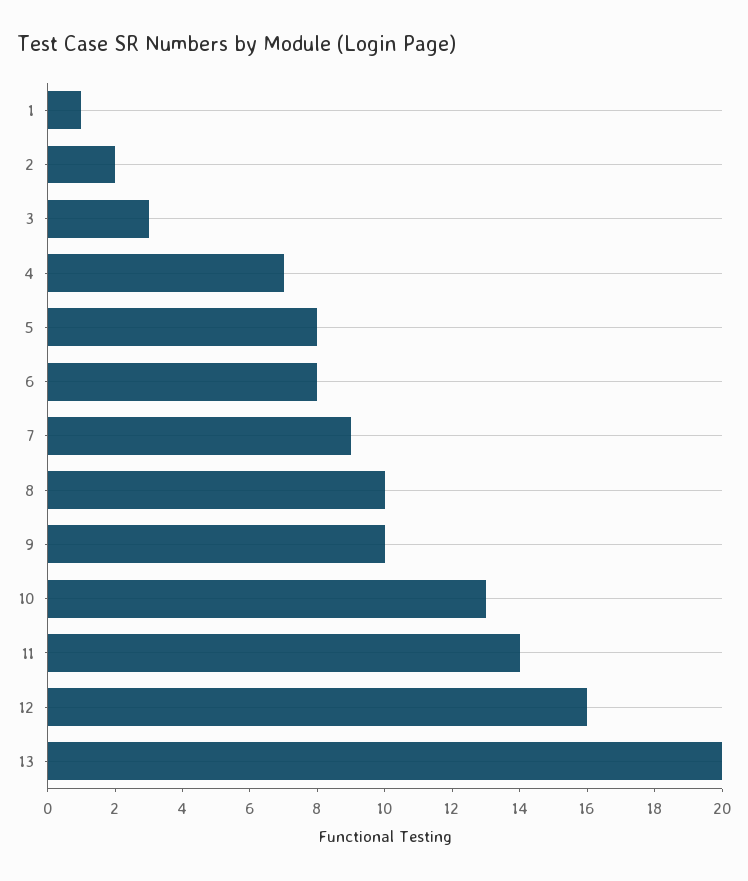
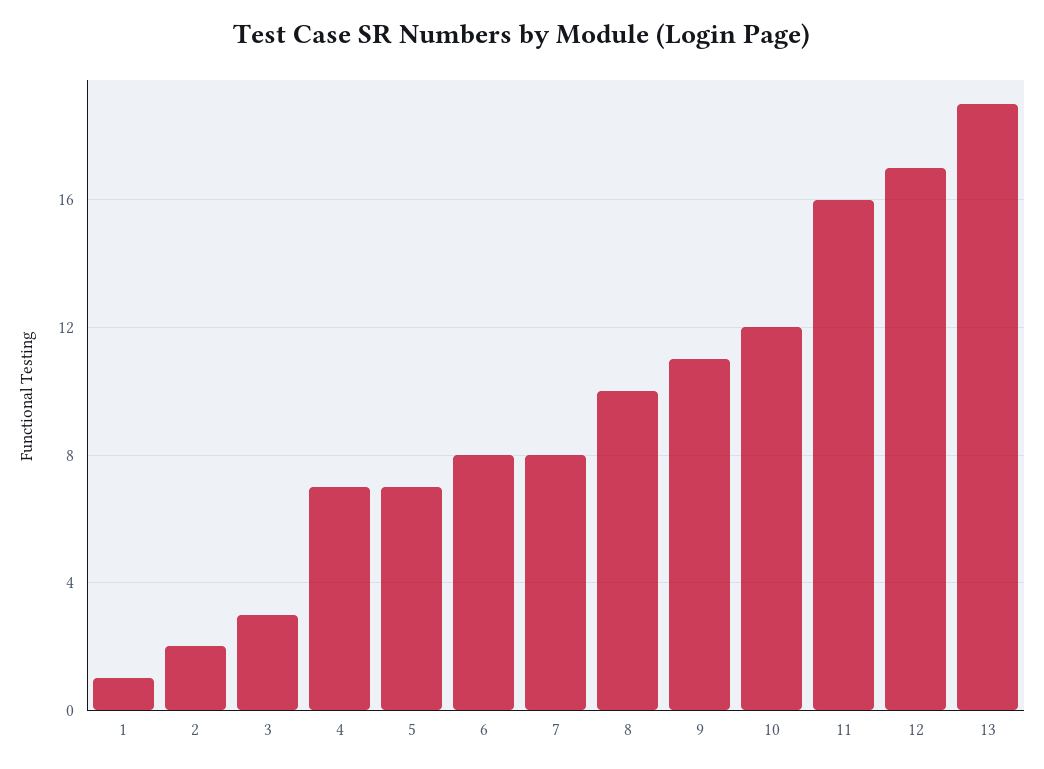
5: 8 -> 7
7: 9 -> 8
9: 10 -> 11
10: 13 -> 12
11: 14 -> 16
12: 16 -> 17
13: 20 -> 19

